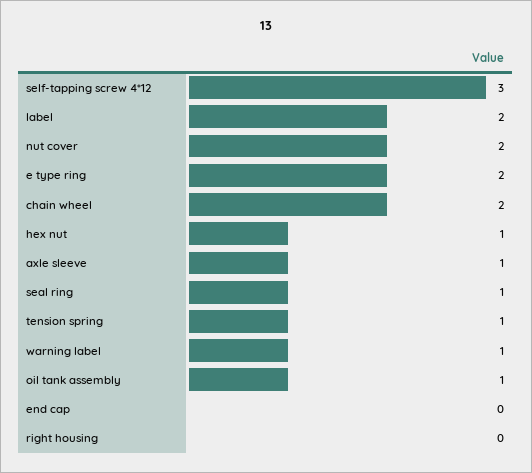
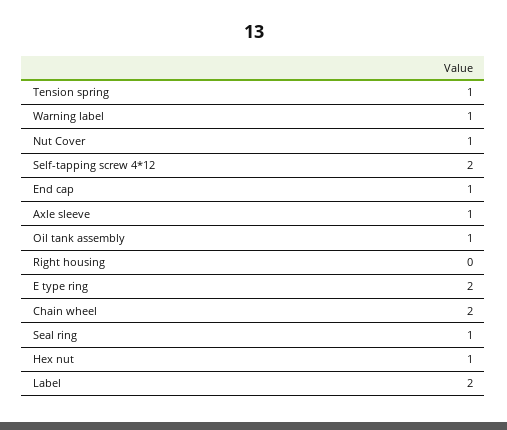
self-tapping screw 4*12: 3 -> 2
nut cover: 2 -> 1
end cap: 0 -> 1

